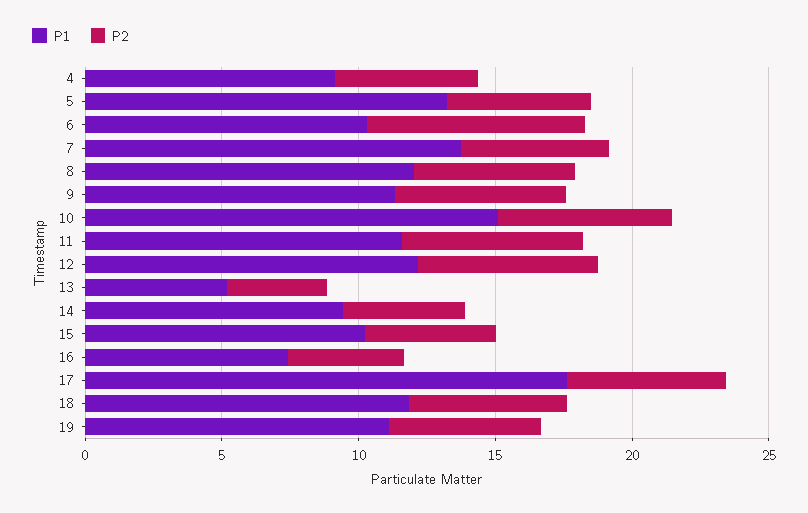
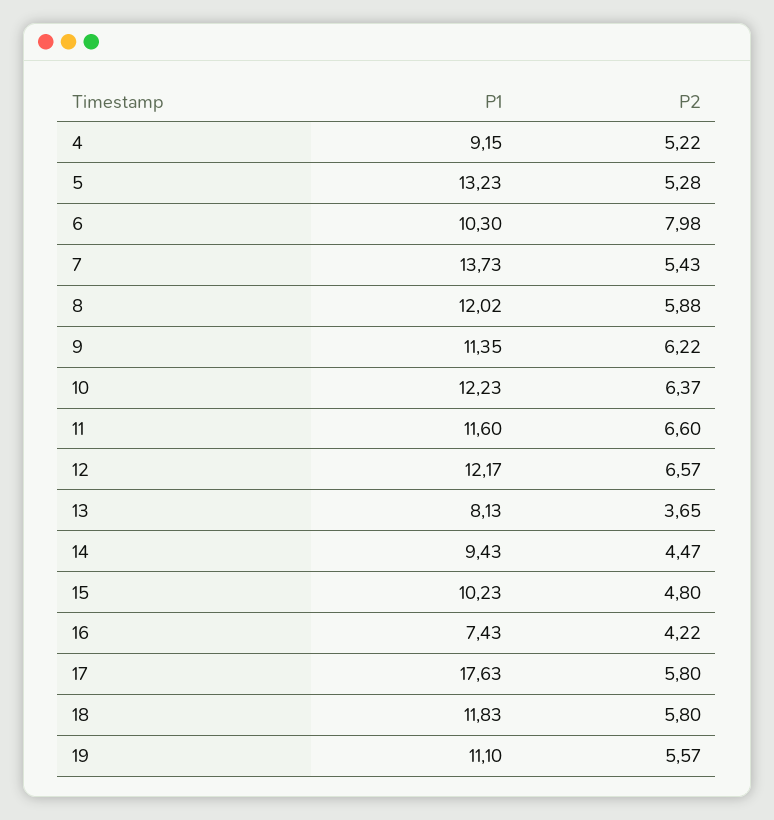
P1, 10: 15 -> 12.23
P1, 13: 5 -> 8.13

